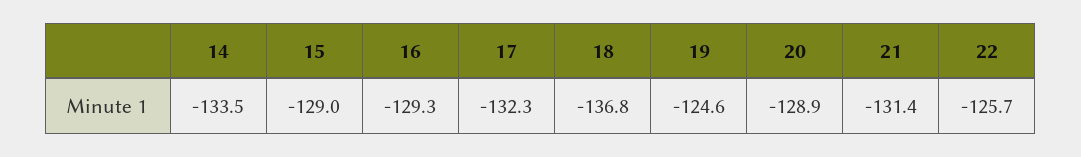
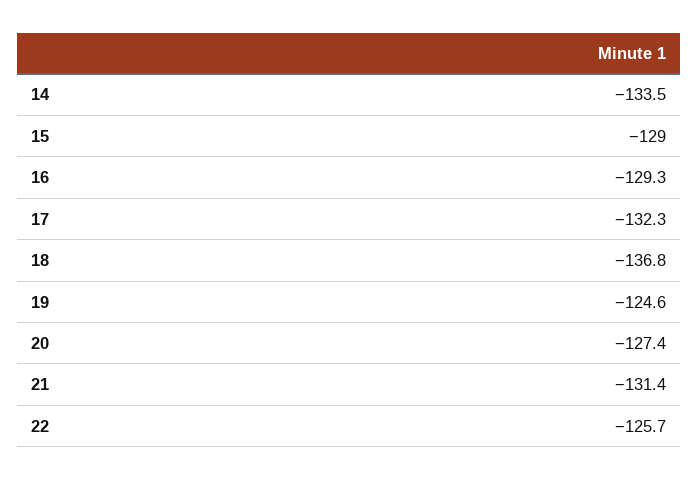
20: -128.9 -> -127.4

